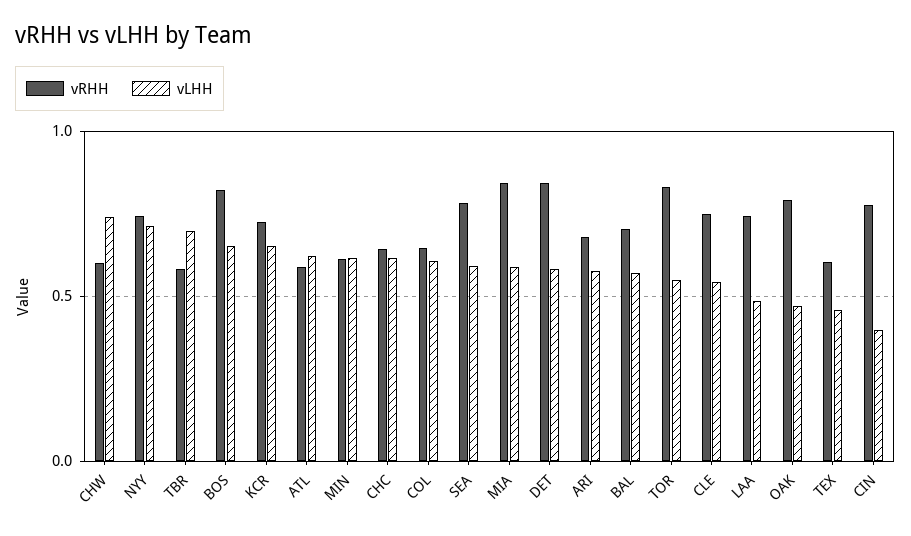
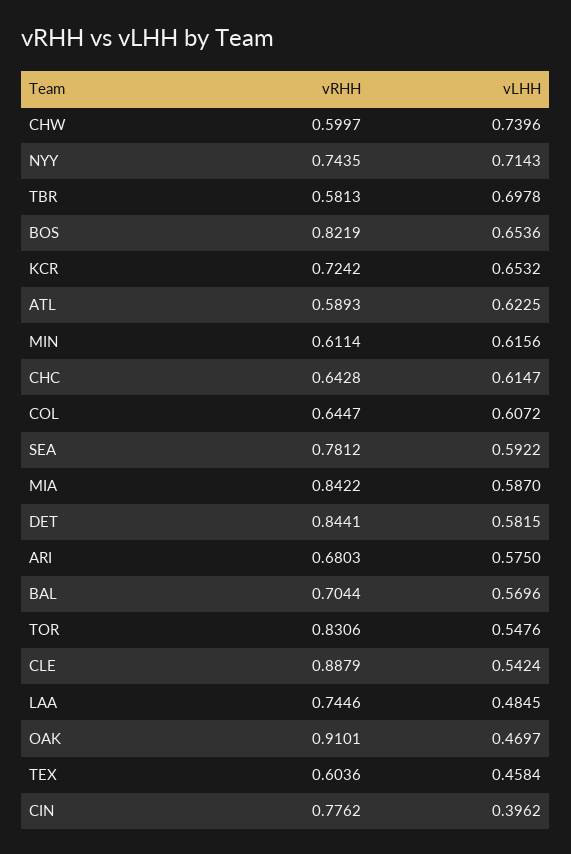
vRHH, CLE: 0.75 -> 0.8879
vRHH, OAK: 0.8 -> 0.9101

